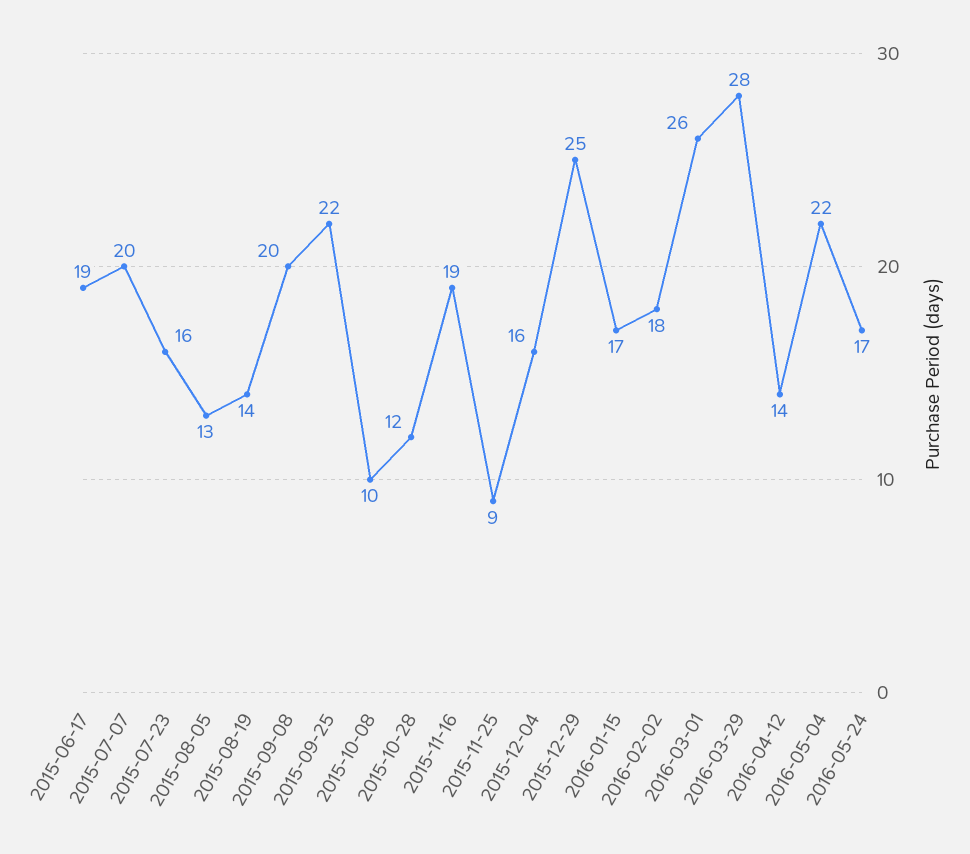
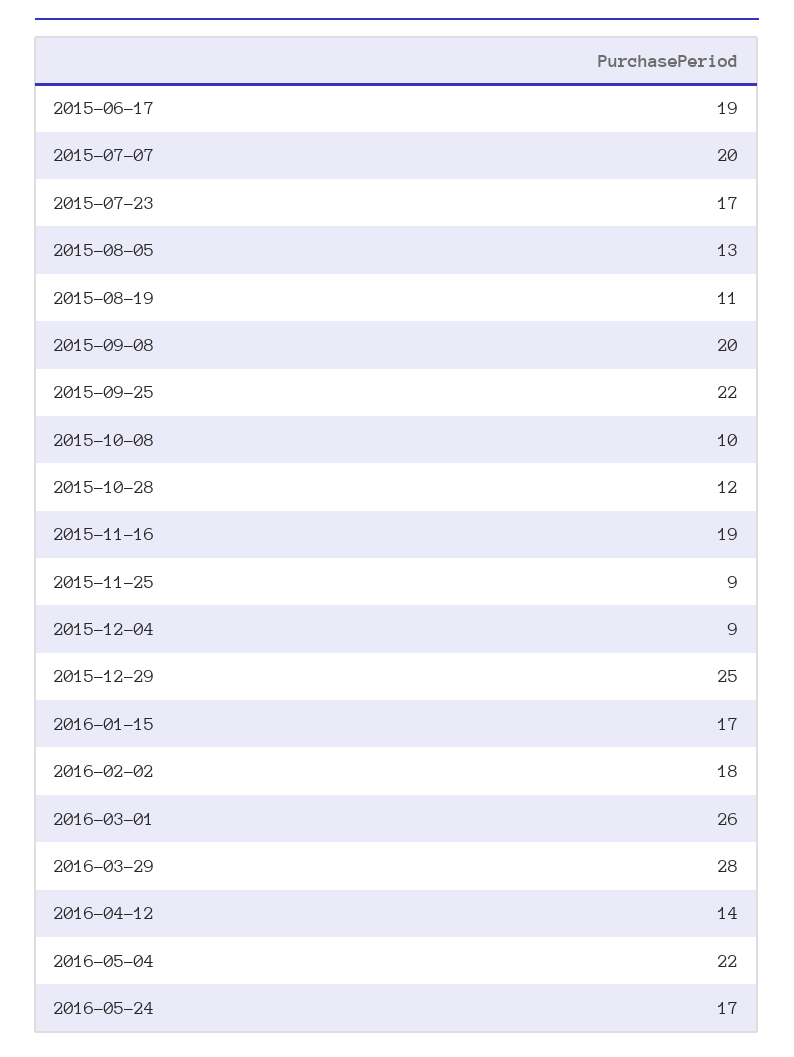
2015-07-23: 16 -> 17
2015-08-19: 14 -> 11
2015-12-04: 16 -> 9

